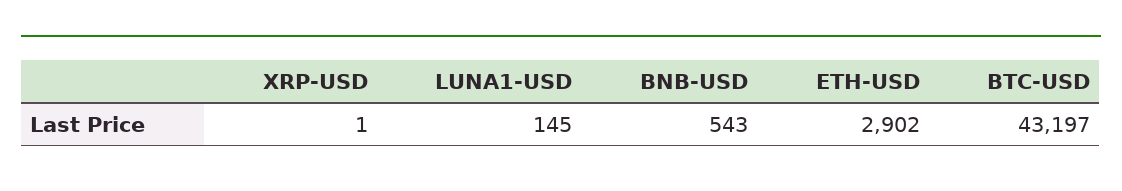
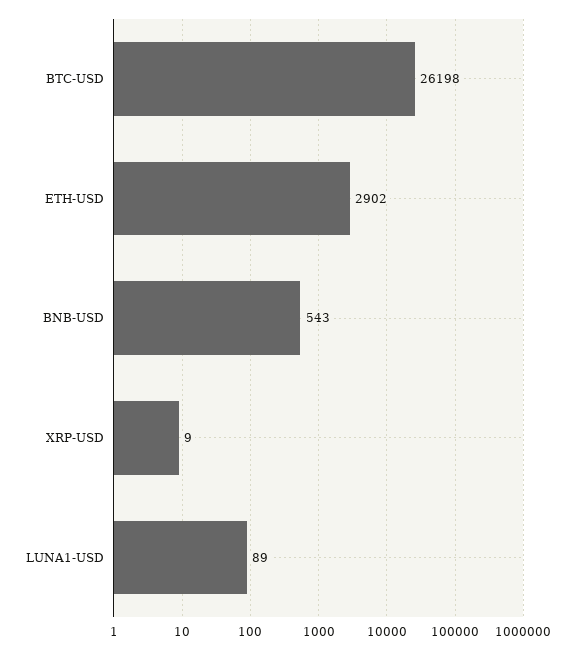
XRP-USD: 1 -> 9
LUNA1-USD: 145 -> 89
BTC-USD: 43197 -> 26198

